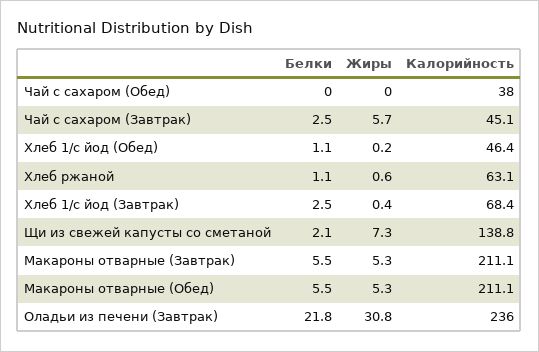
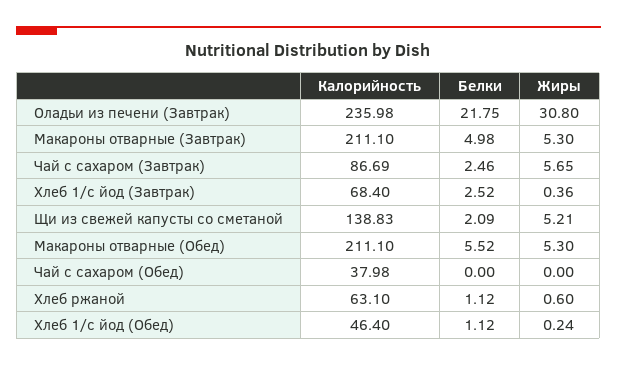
Калорийность, Чай с сахаром (Завтрак): 45.1 -> 86.69
Жиры, Щи из свежей капусты со сметаной: 7.3 -> 5.21
Белки, Макароны отварные (Завтрак): 5.5 -> 4.98

